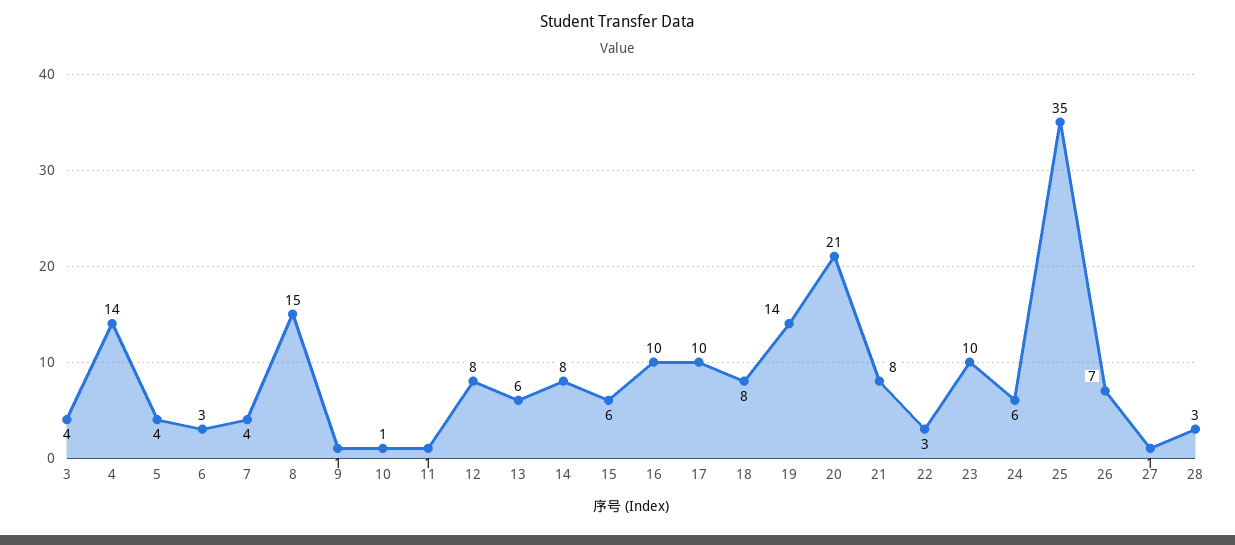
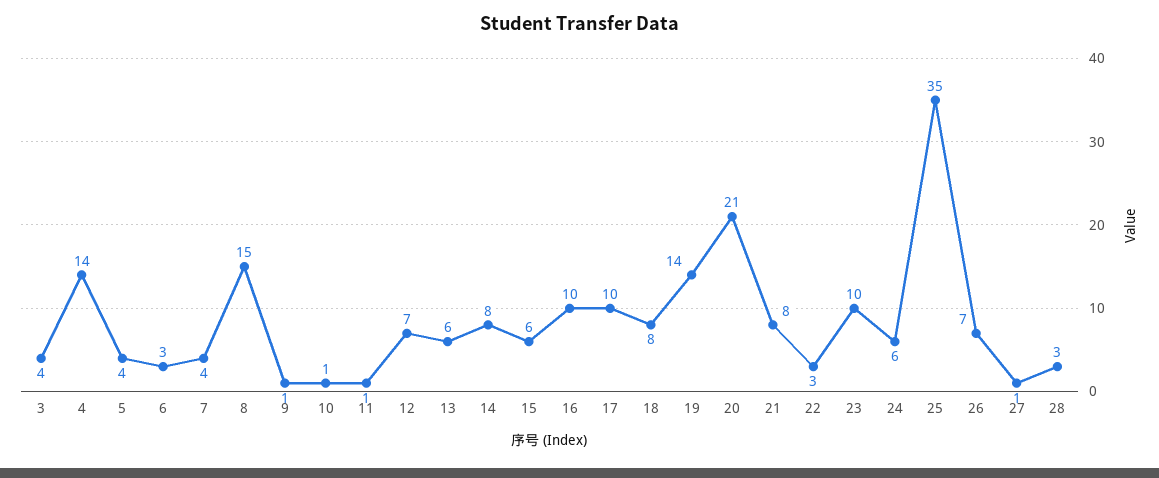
12: 8 -> 7

